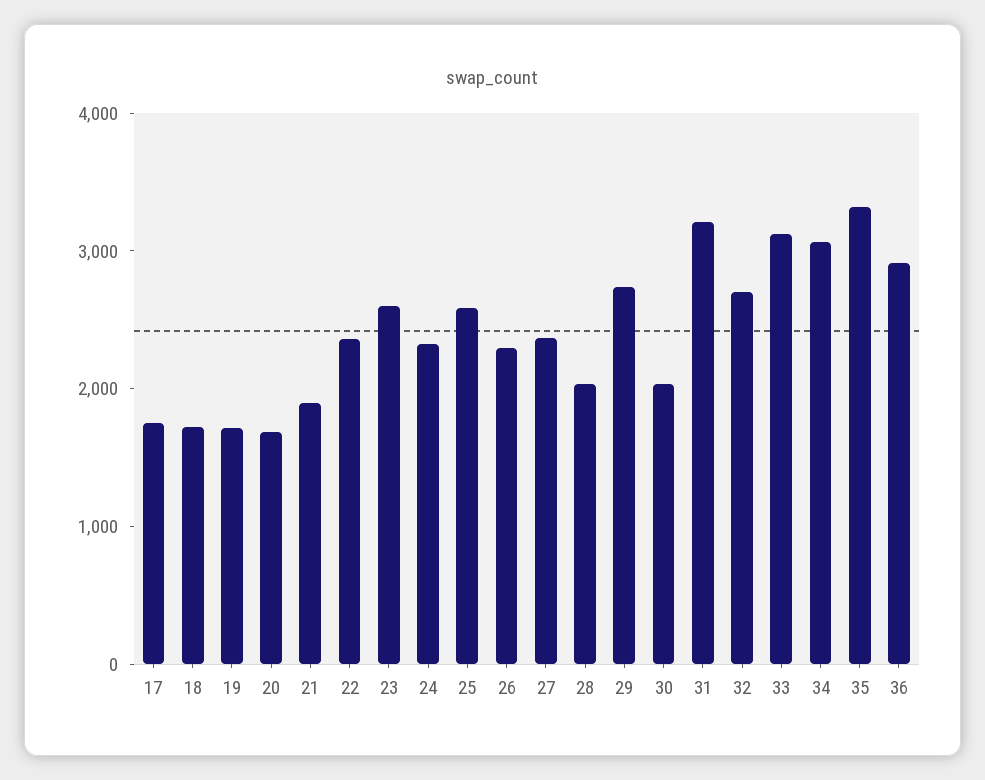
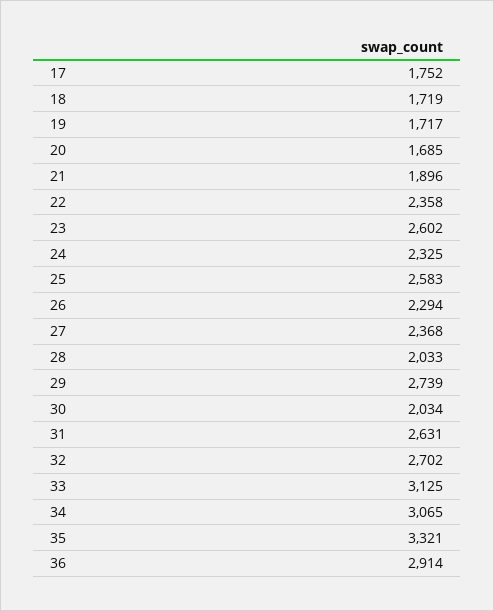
31: 3200 -> 2631

